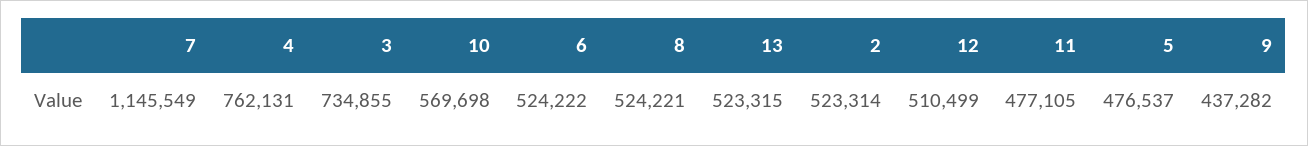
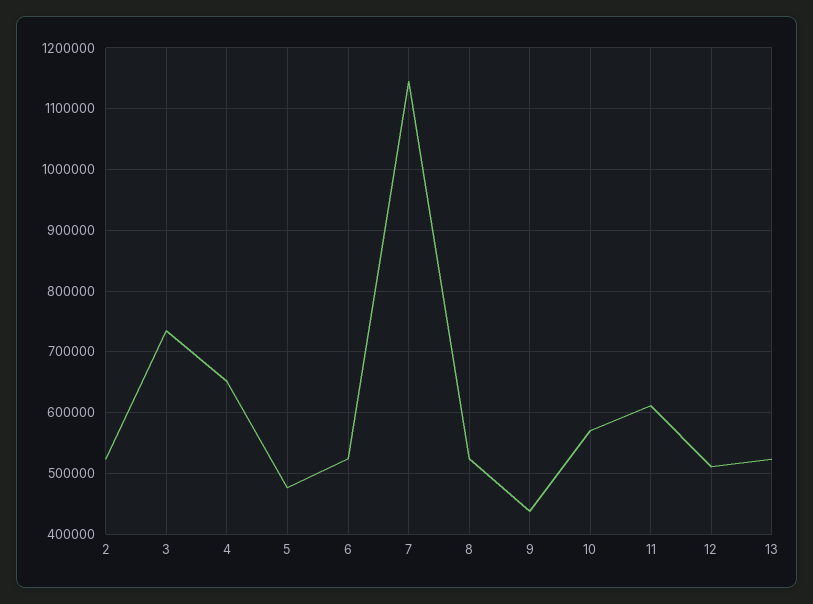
4: 762131 -> 650000
11: 477105 -> 610000

